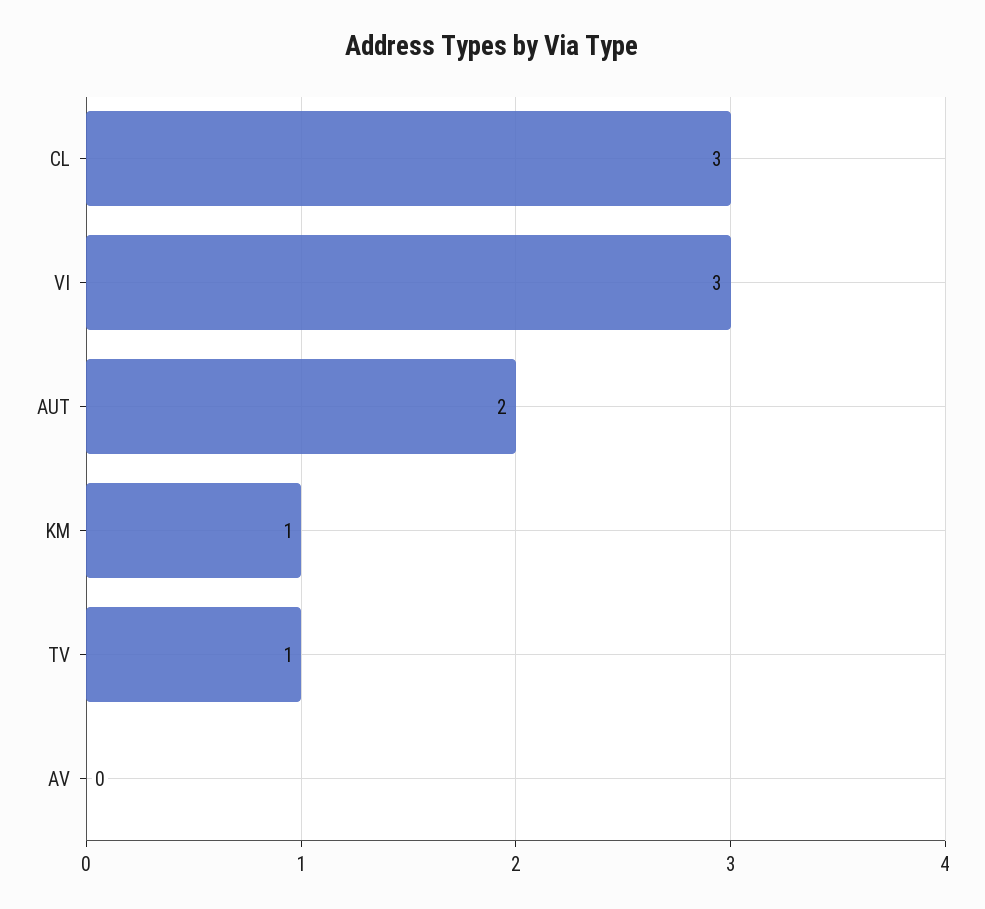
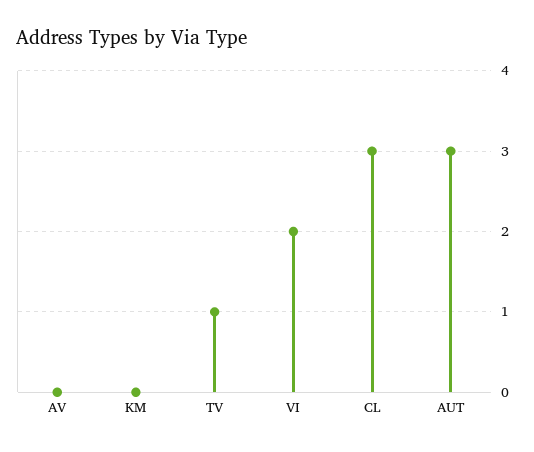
VI: 3 -> 2
AUT: 2 -> 3
KM: 1 -> 0

